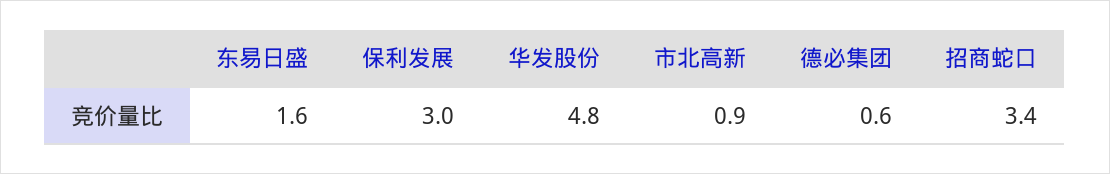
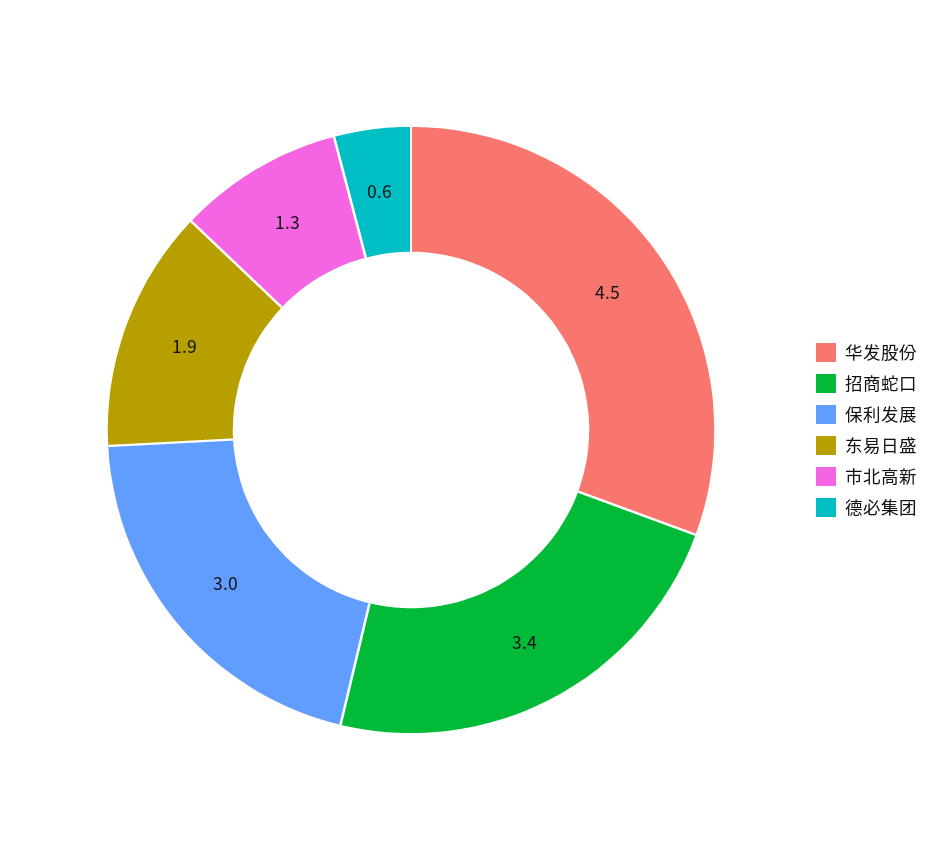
东易日盛: 1.6 -> 1.9
华发股份: 4.8 -> 4.5
市北高新: 0.9 -> 1.3

